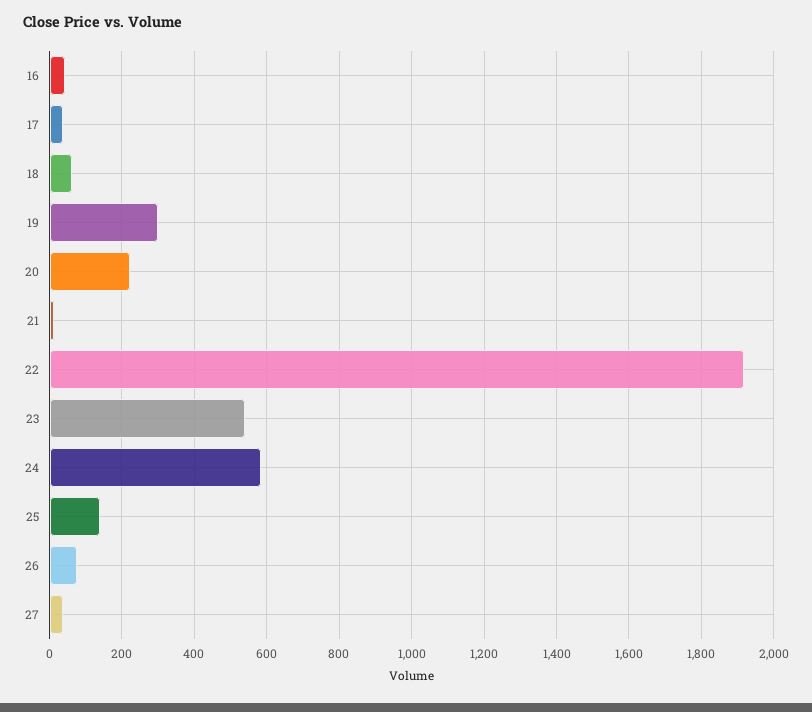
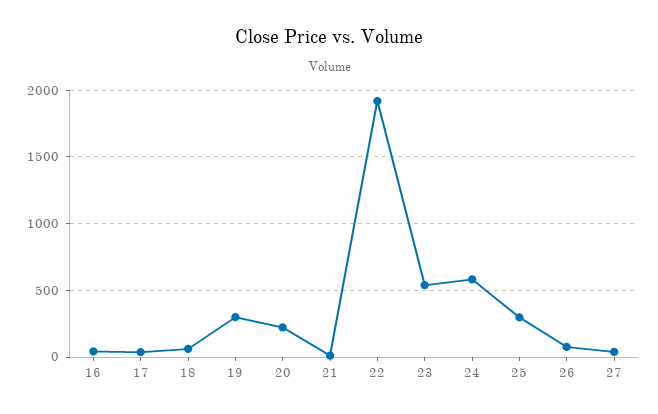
25: 140 -> 300

